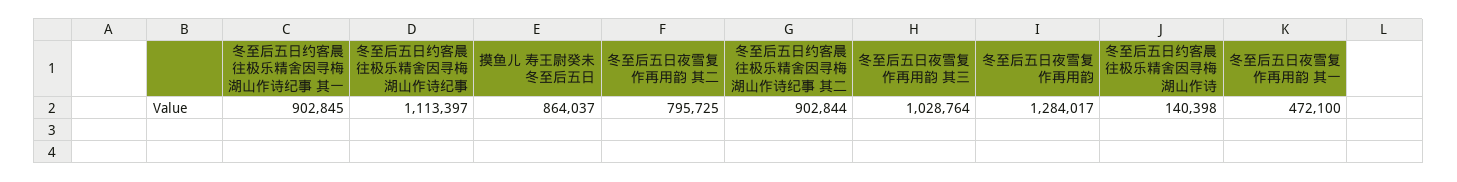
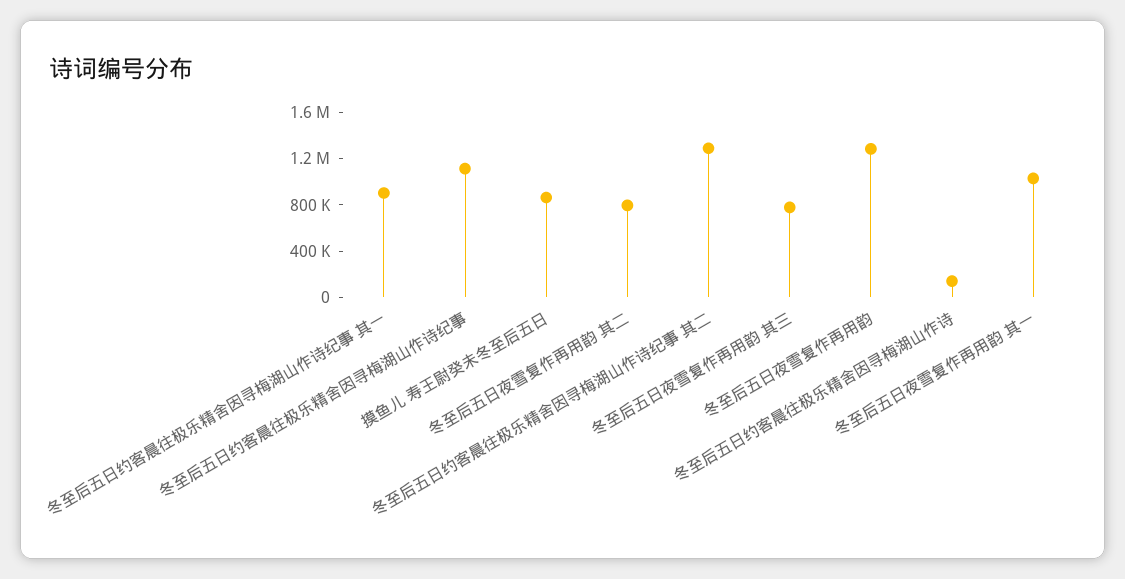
冬至后五日约客晨往极乐精舍因寻梅湖山作诗纪事 其二: 902844 -> 1300000
冬至后五日夜雪复作再用韵 其三: 1028764 -> 800000
冬至后五日夜雪复作再用韵 其一: 472100 -> 1000000

